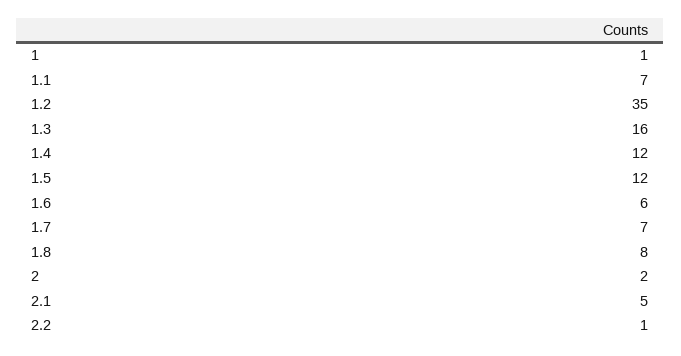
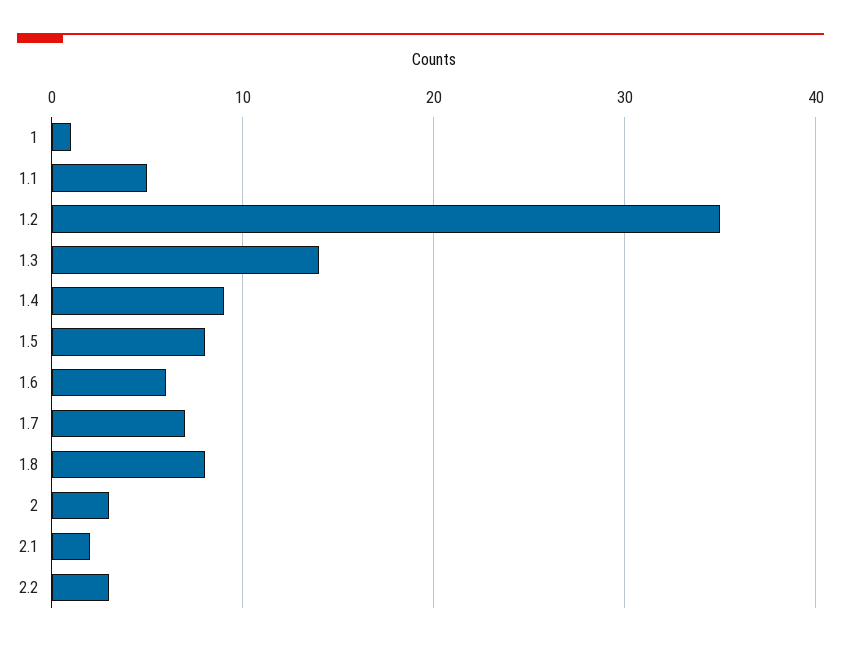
1.1: 7 -> 5
1.3: 16 -> 14
1.4: 12 -> 9
1.5: 12 -> 8
2: 2 -> 3
2.1: 5 -> 2
2.2: 1 -> 3

